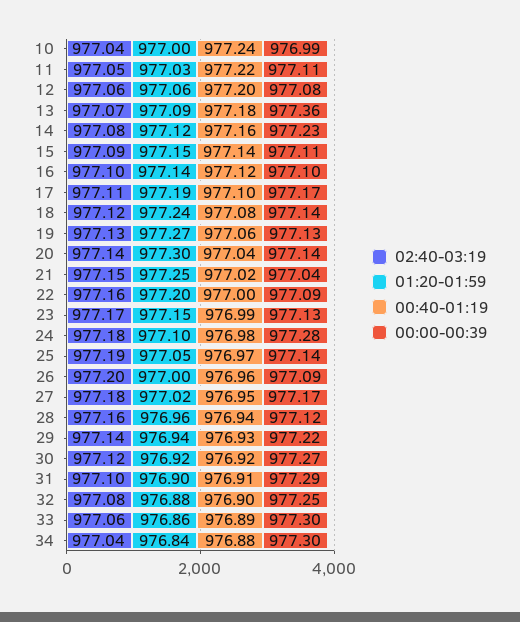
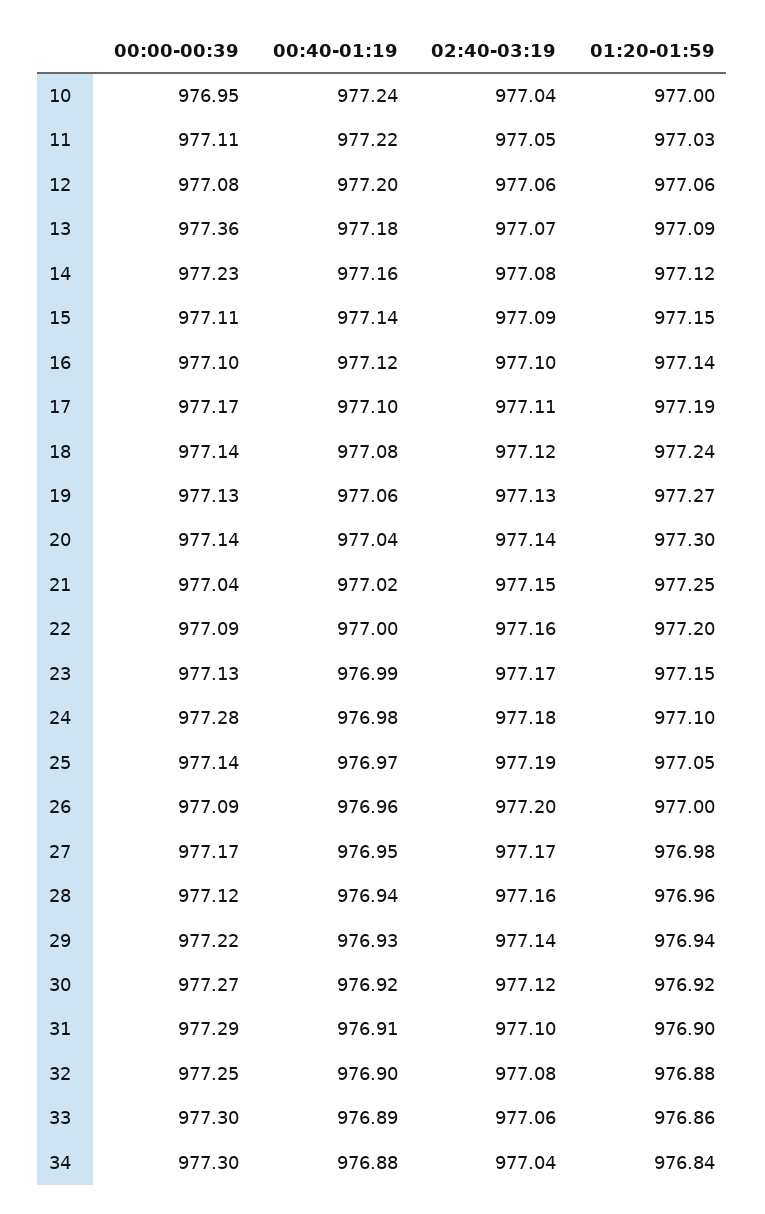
00:00-00:39, 10: 976.99 -> 976.95
02:40-03:19, 27: 977.18 -> 977.17
01:20-01:59, 27: 977.02 -> 976.98

